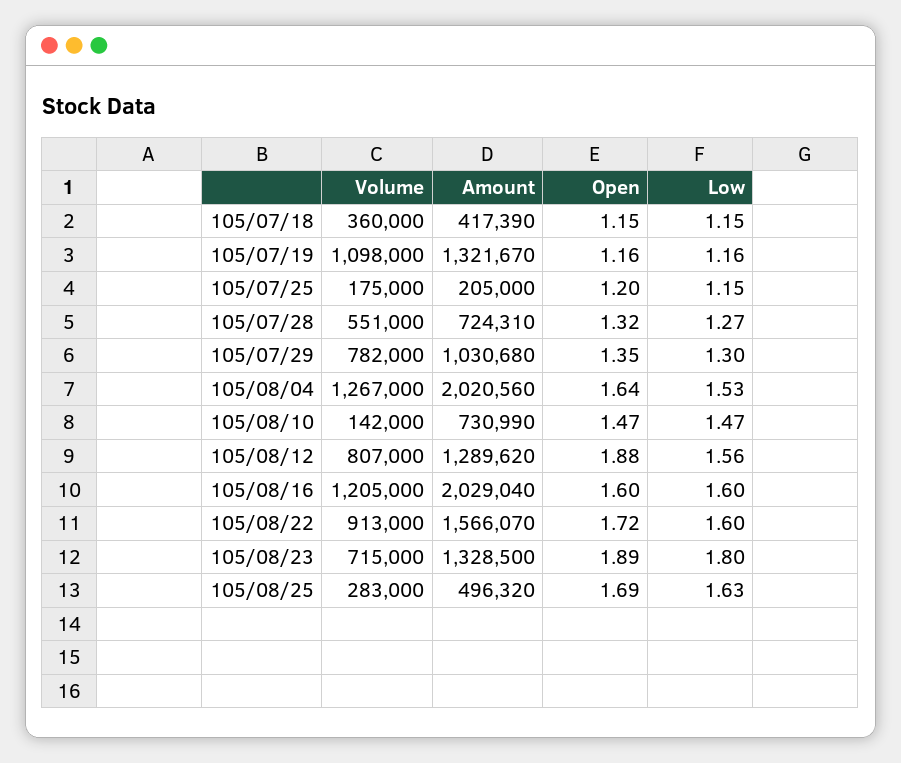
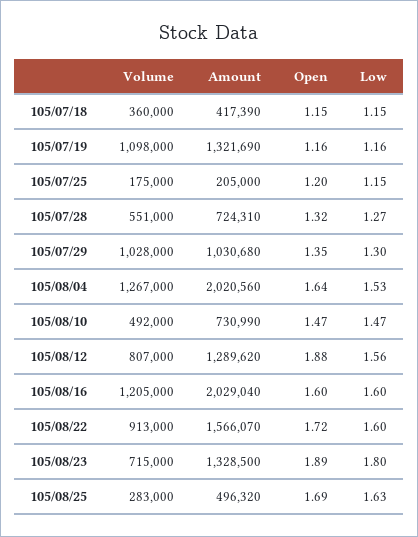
Amount, 105/07/19: 1321670 -> 1321690
Volume, 105/07/29: 782000 -> 1028000
Volume, 105/08/10: 142000 -> 492000

